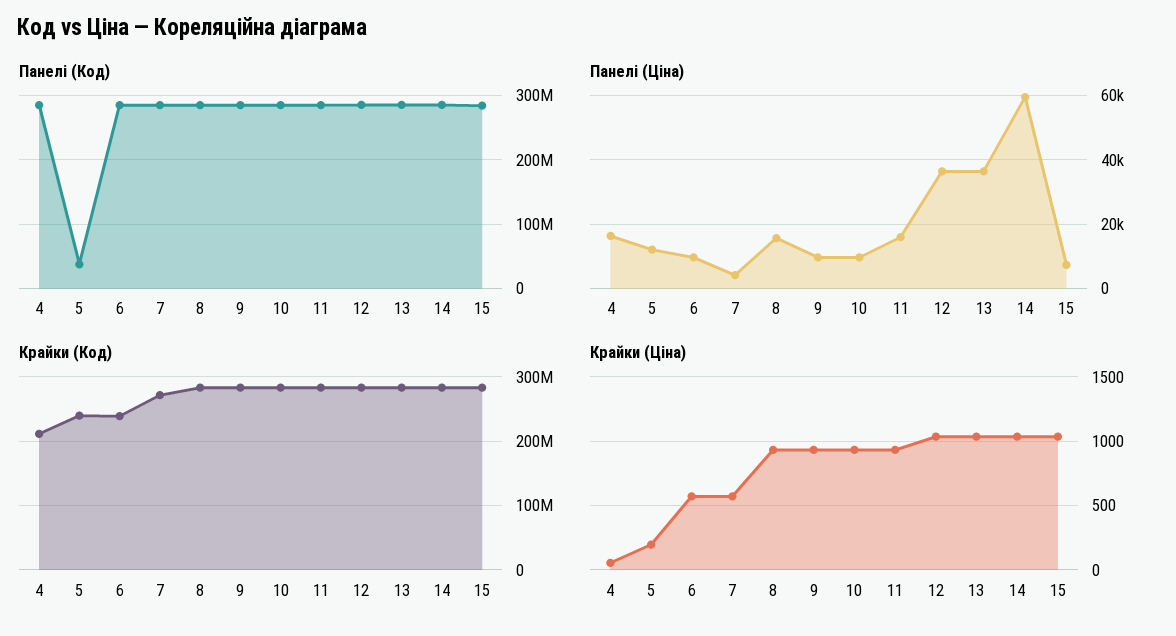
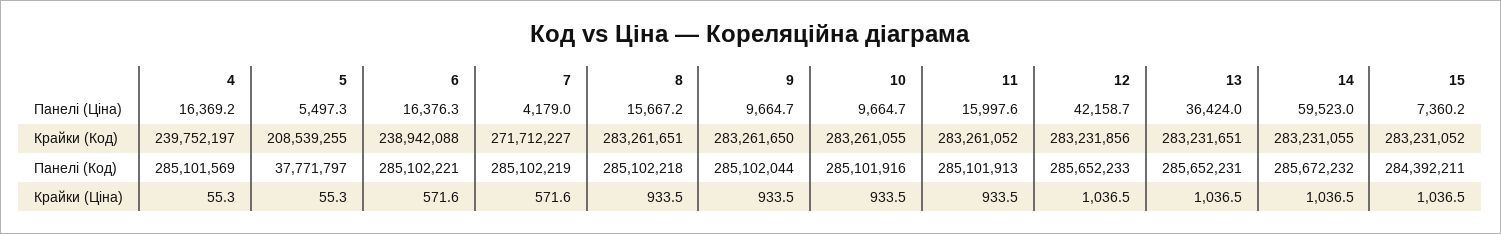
Панелі (Ціна), 5: 12000 -> 5497.3
Панелі (Ціна), 6: 10000 -> 16376.3
Панелі (Ціна), 12: 36000 -> 42158.7
Крайки (Код), 4: 210000000 -> 239752197
Крайки (Код), 5: 240000000 -> 208539255
Крайки (Ціна), 5: 200 -> 55.3

